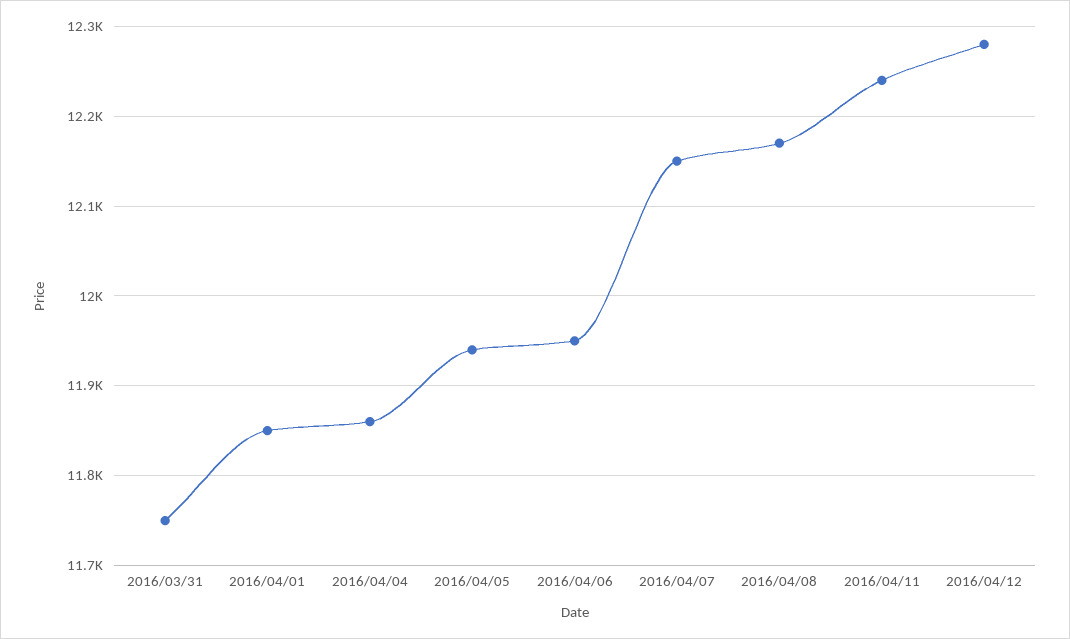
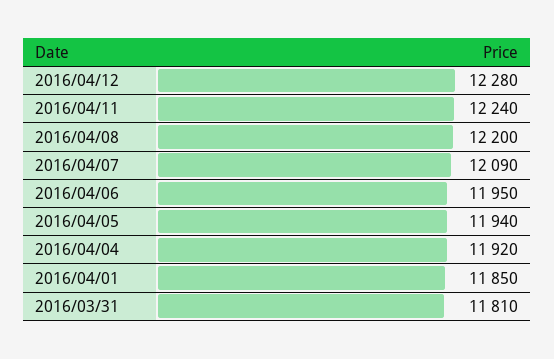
2016/03/31: 11750 -> 11810
2016/04/04: 11860 -> 11920
2016/04/07: 12150 -> 12090
2016/04/08: 12170 -> 12200

